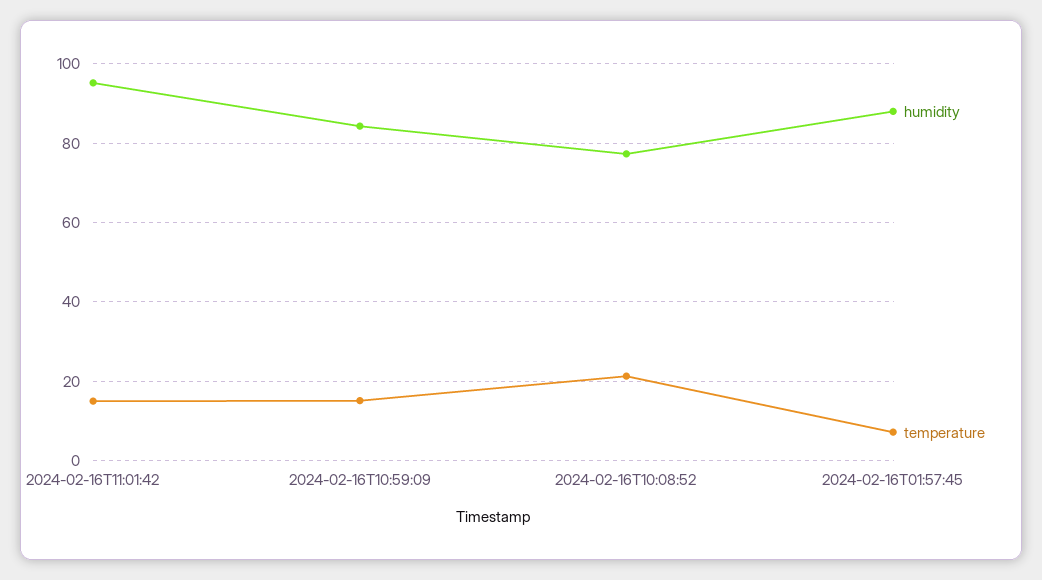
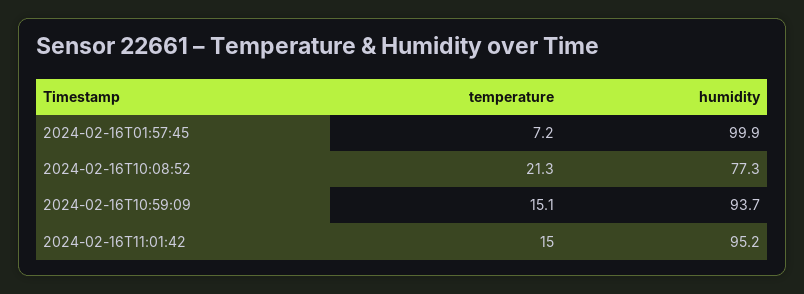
humidity, 2024-02-16T10:59:09: 84 -> 93.7
humidity, 2024-02-16T01:57:45: 88 -> 99.9

